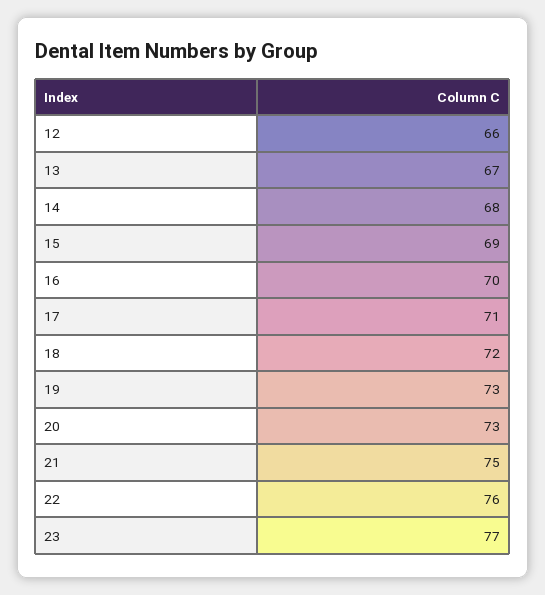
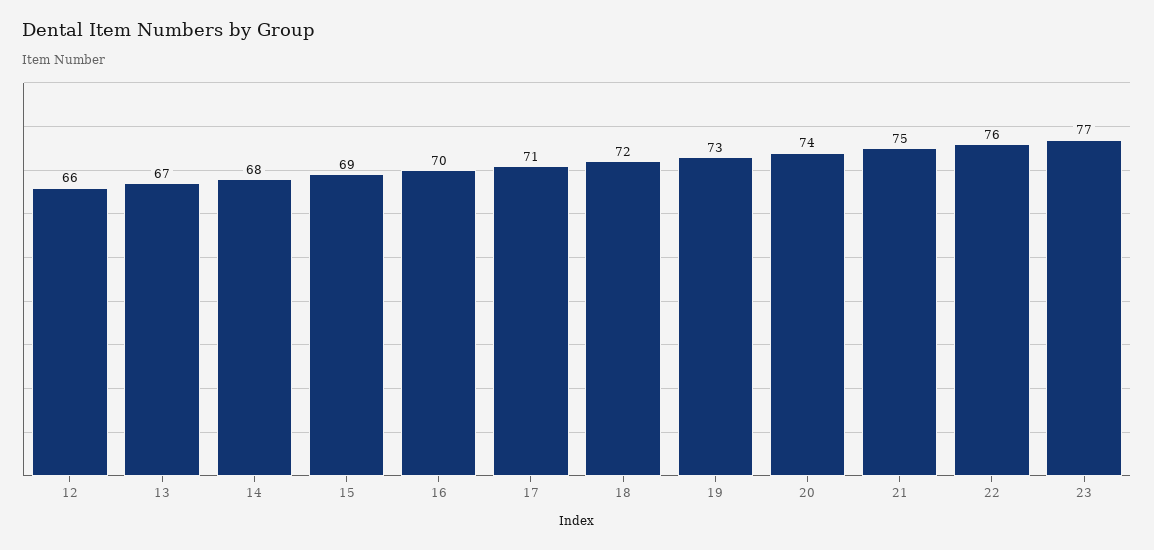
20: 73 -> 74

